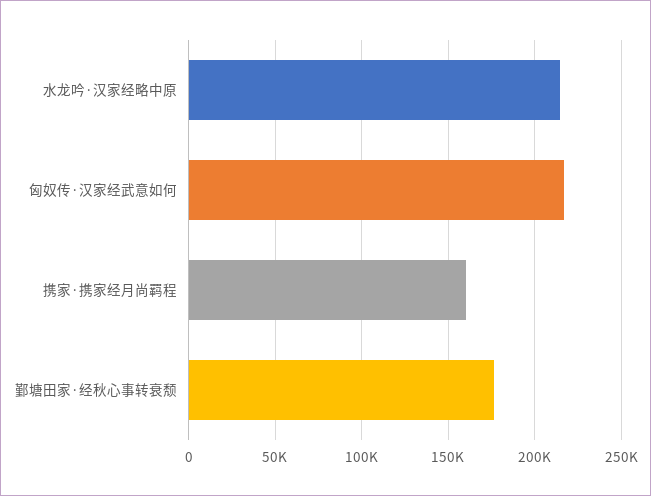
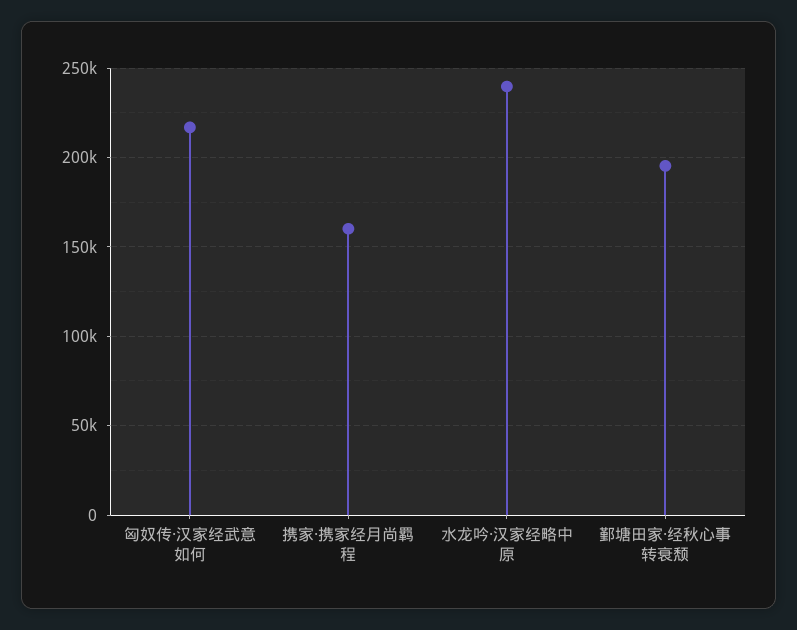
水龙吟·汉家经略中原: 215000 -> 240000
鄞塘田家·经秋心事转衰颓: 175000 -> 195000

